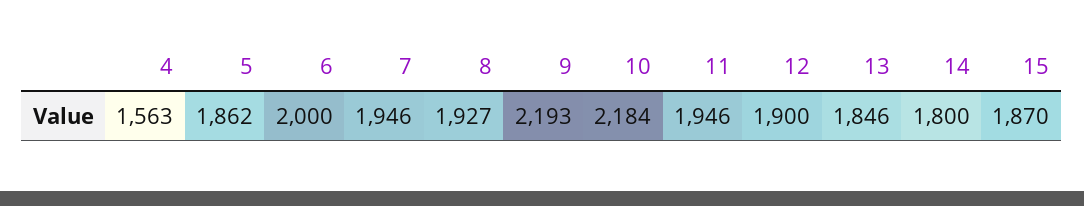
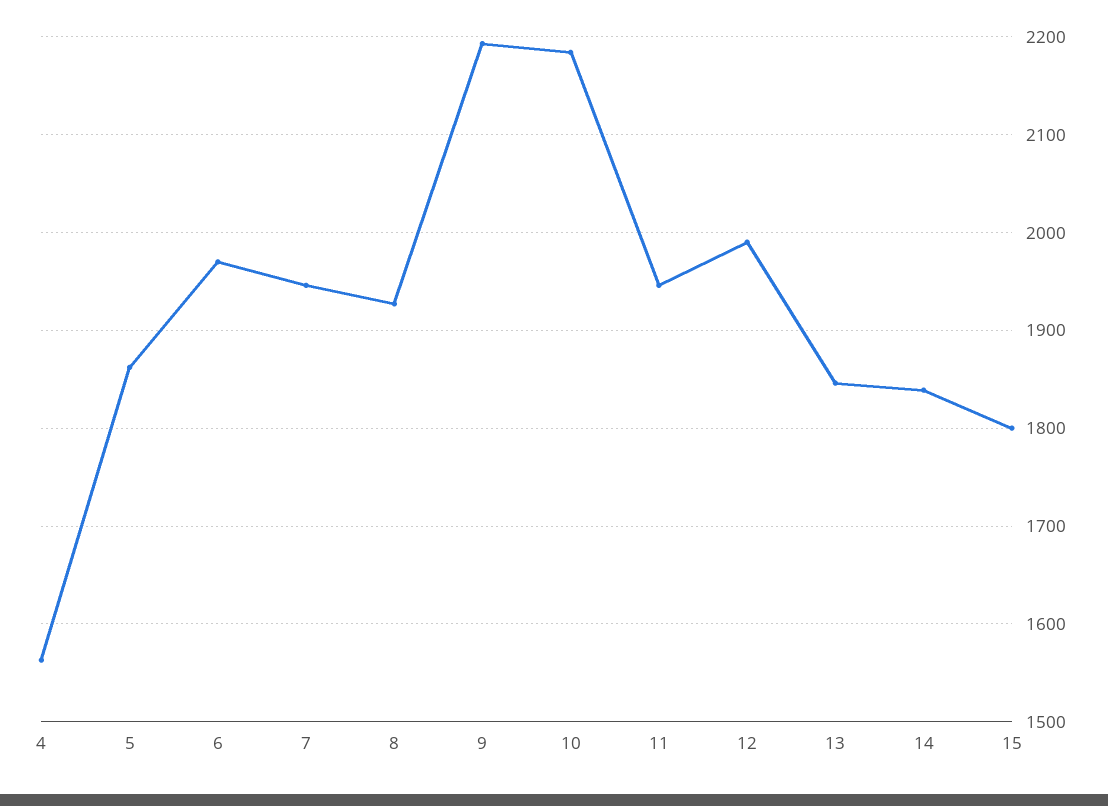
6: 2000 -> 1970
12: 1900 -> 1990
14: 1800 -> 1840
15: 1870 -> 1800

